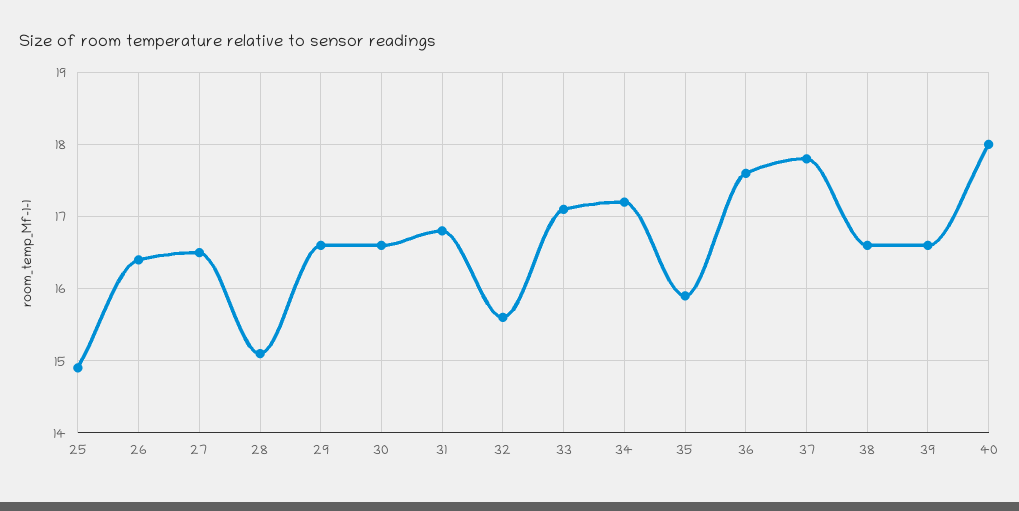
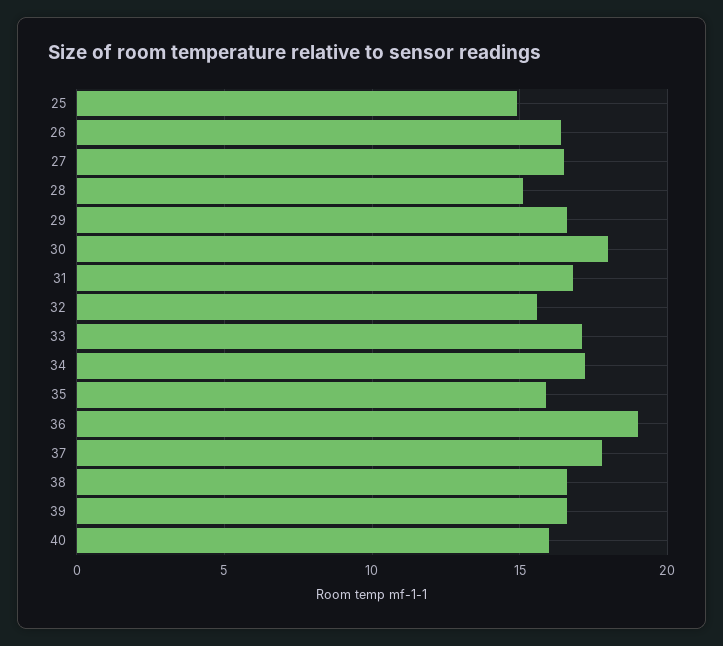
30: 16.6 -> 18
36: 17.6 -> 19
40: 18 -> 16

